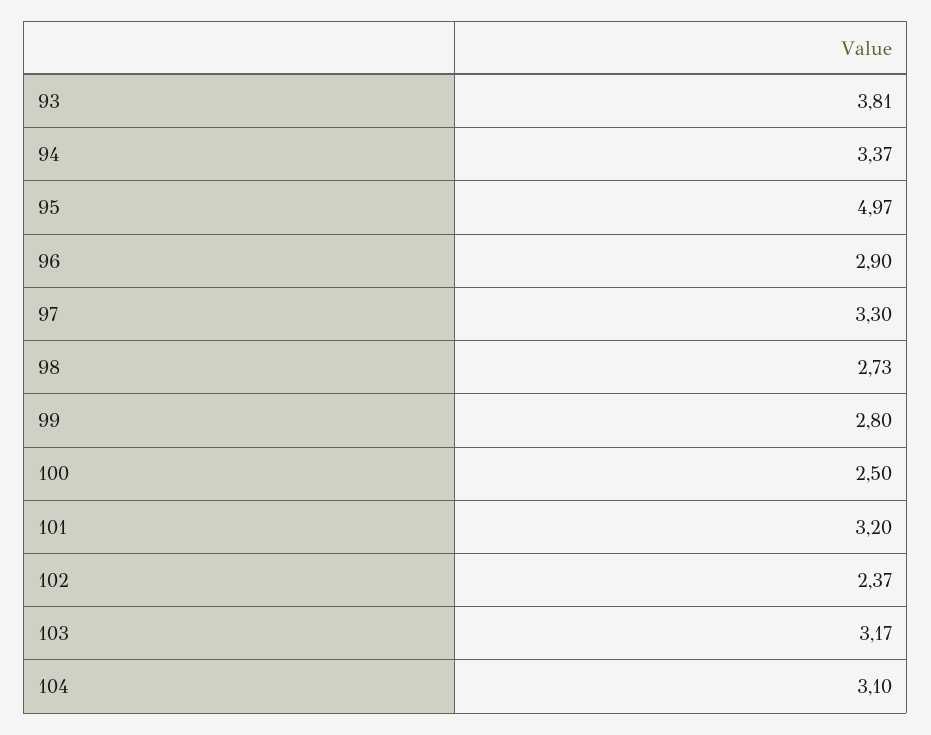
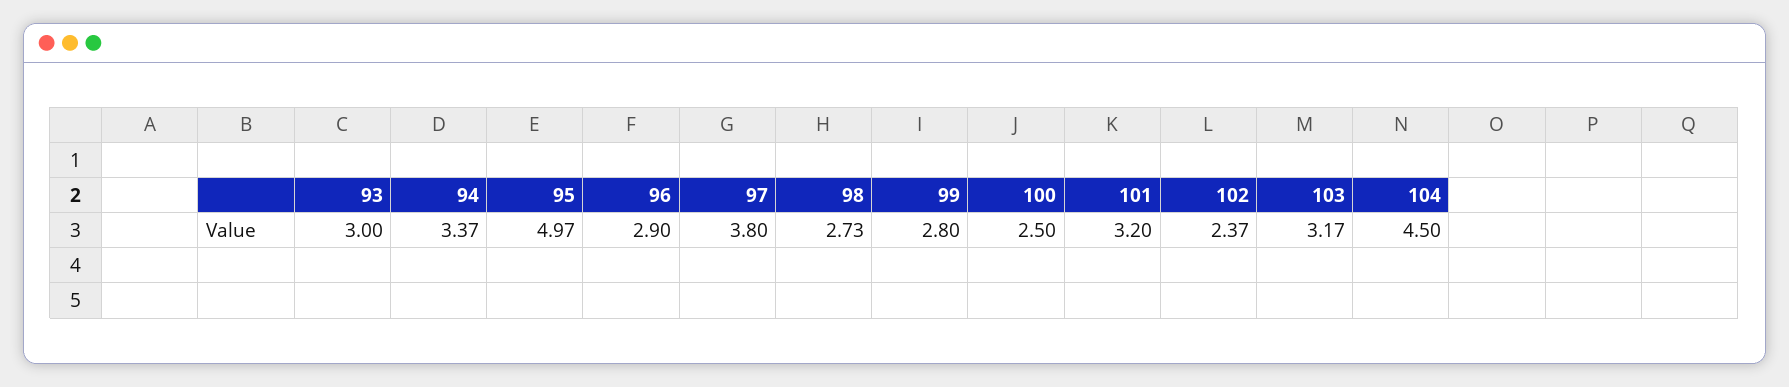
93: 3.81 -> 3
97: 3.3 -> 3.8
104: 3.1 -> 4.5

